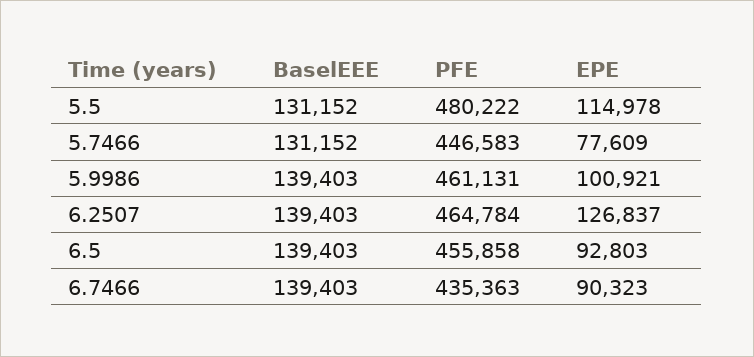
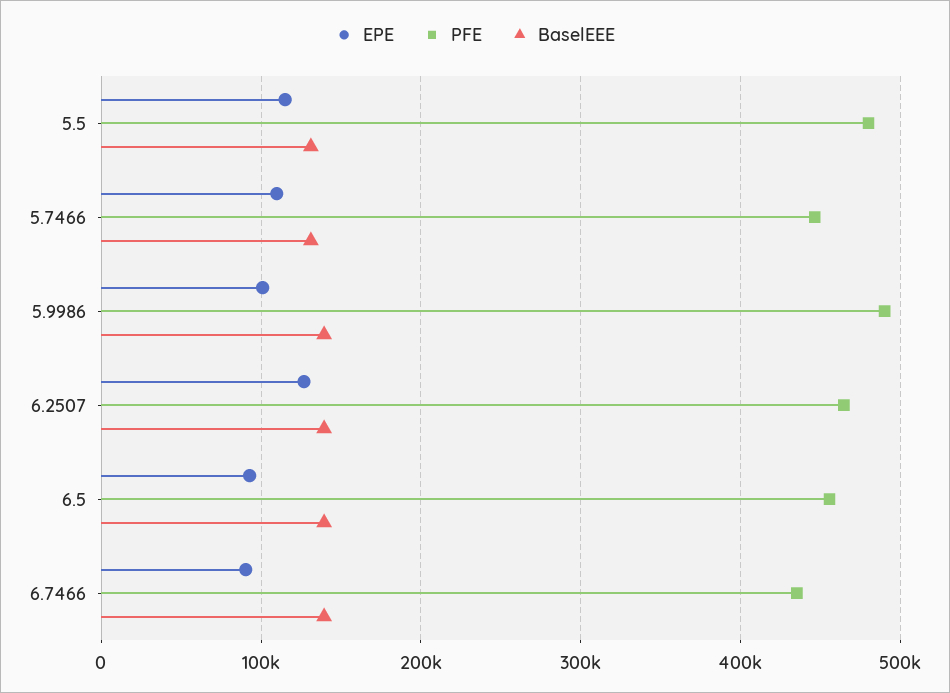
EPE, 5.7466: 77609 -> 110000
PFE, 5.9986: 461131 -> 490000

